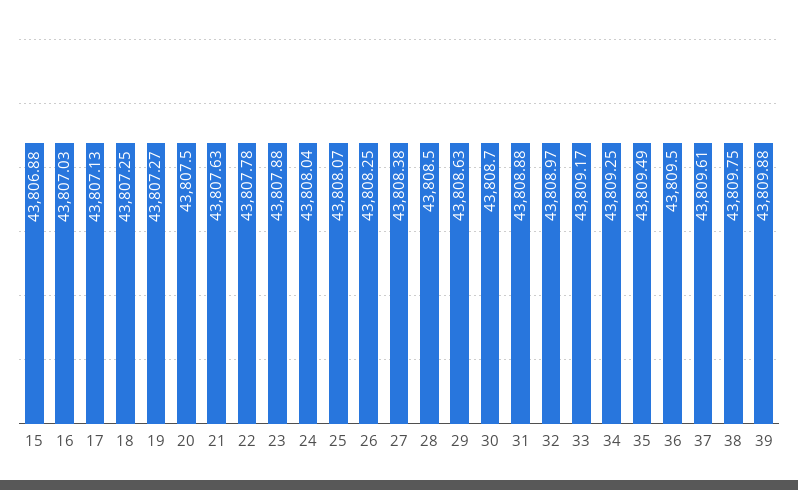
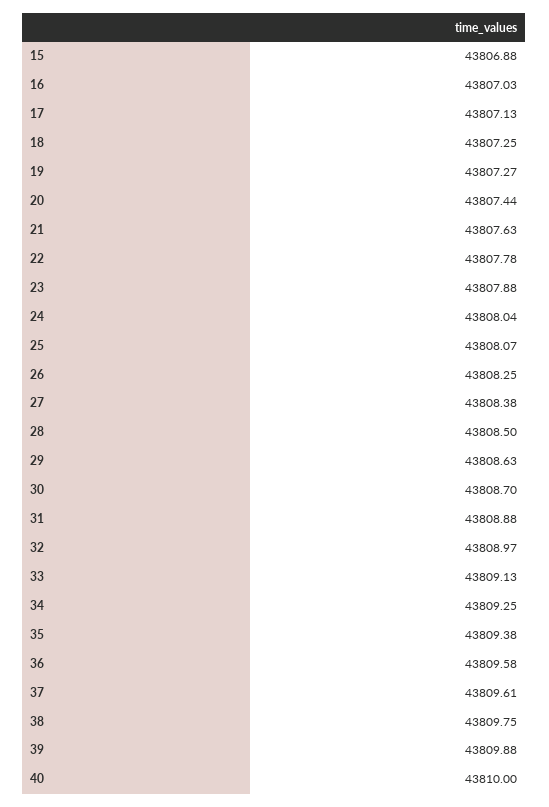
20: 43807.5 -> 43807.44
33: 43809.17 -> 43809.13
35: 43809.49 -> 43809.38
36: 43809.5 -> 43809.58
40: none -> 43810

